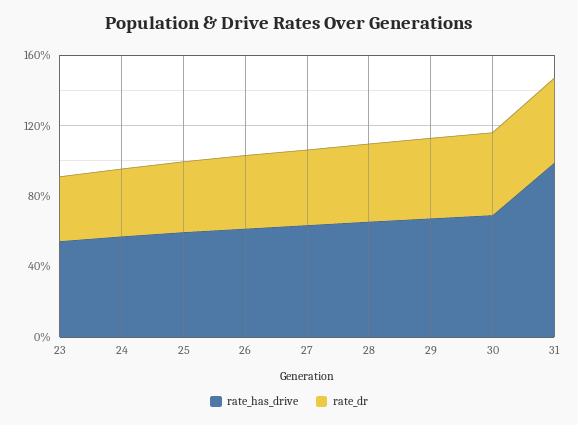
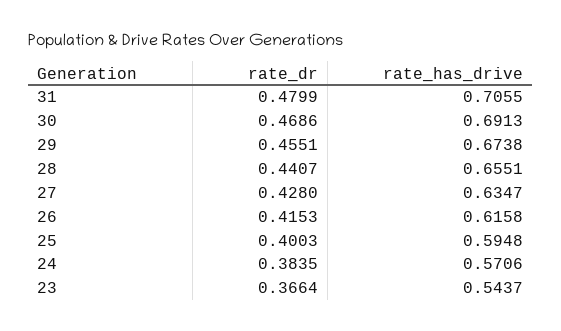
rate_has_drive, 31: 1 -> 0.7055

